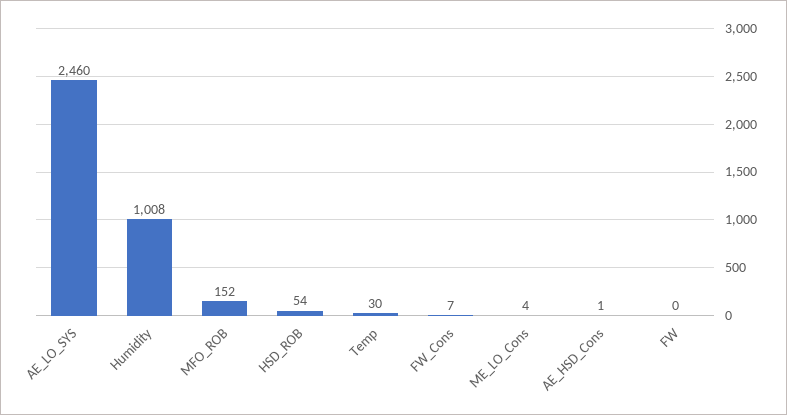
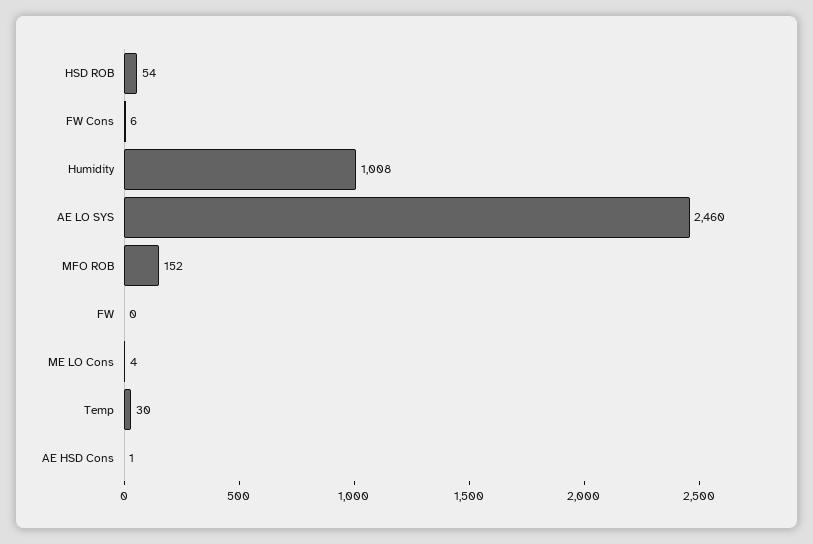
FW_Cons: 7 -> 6

